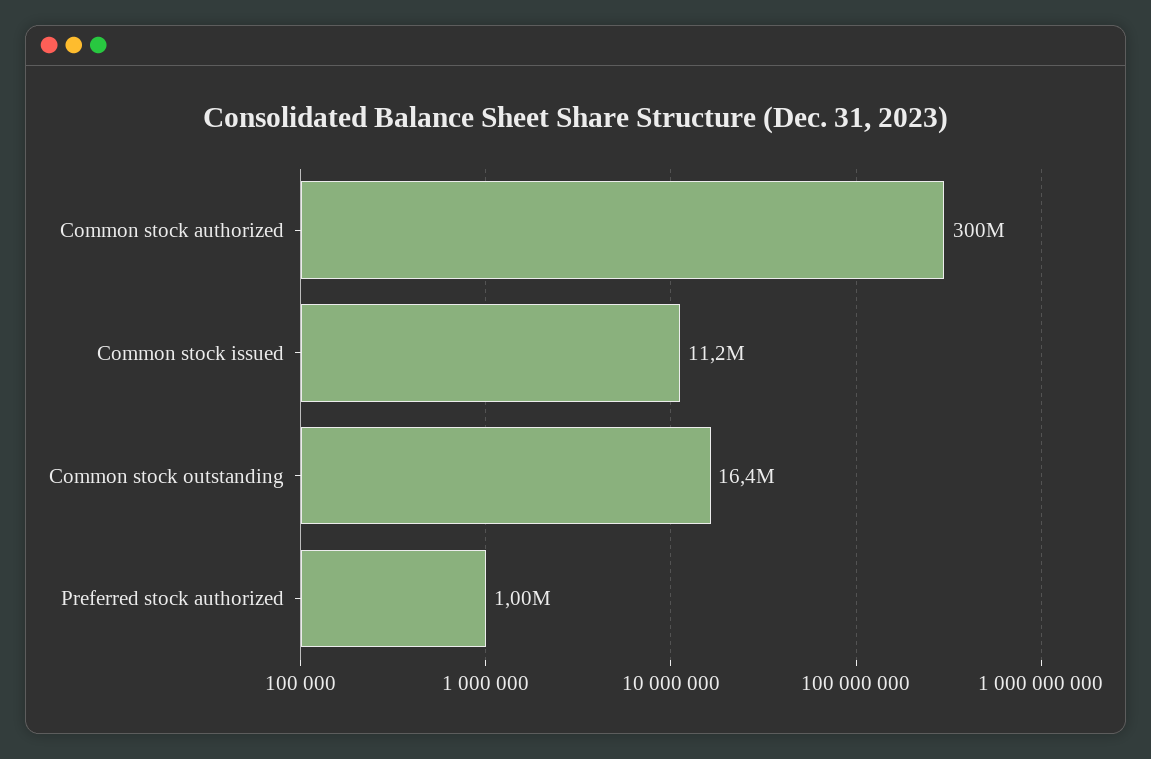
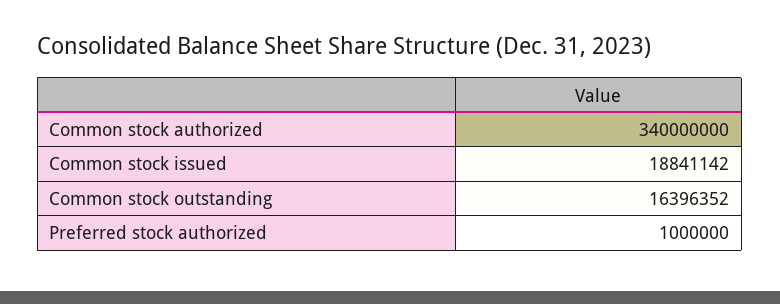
Common stock authorized: 300000000 -> 340000000
Common stock issued: 11200000 -> 18841142

